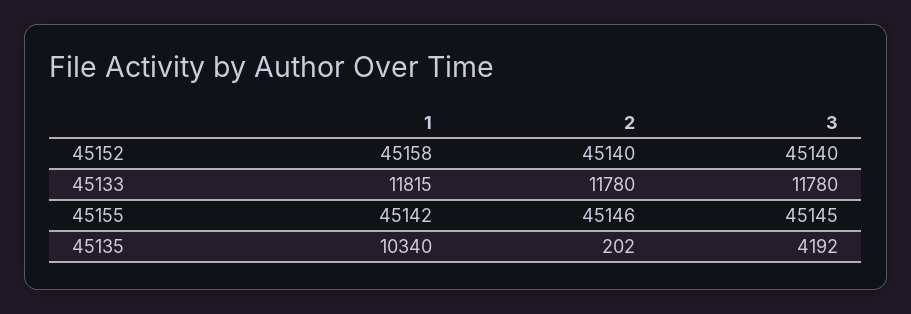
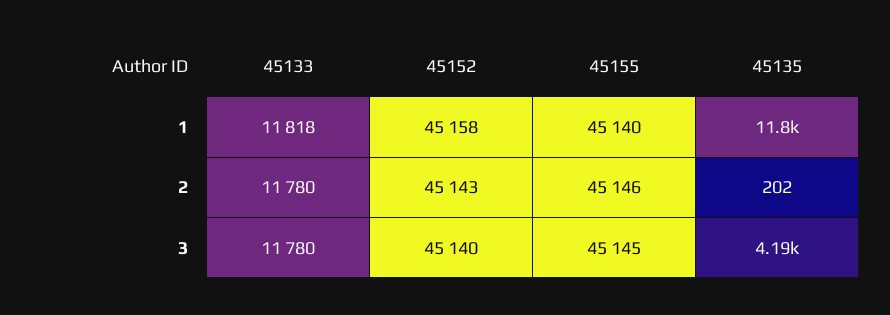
2, 45152: 45140 -> 45143
1, 45133: 11815 -> 11818
1, 45155: 45142 -> 45140
1, 45135: 10340 -> 11800

